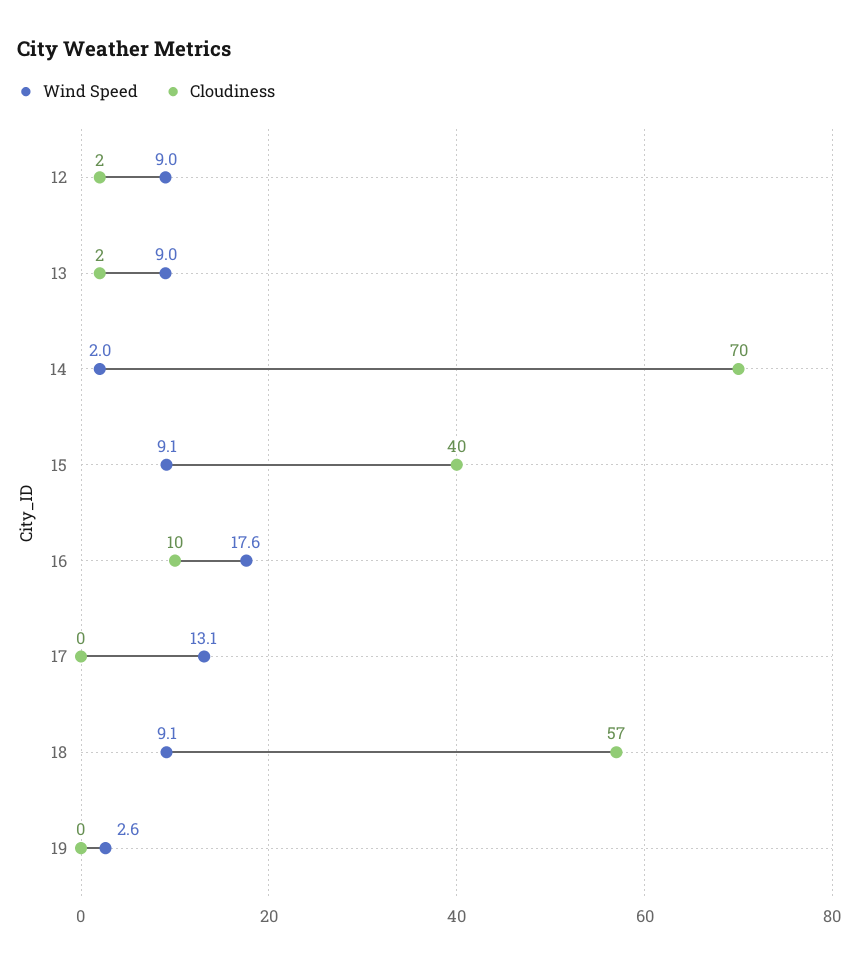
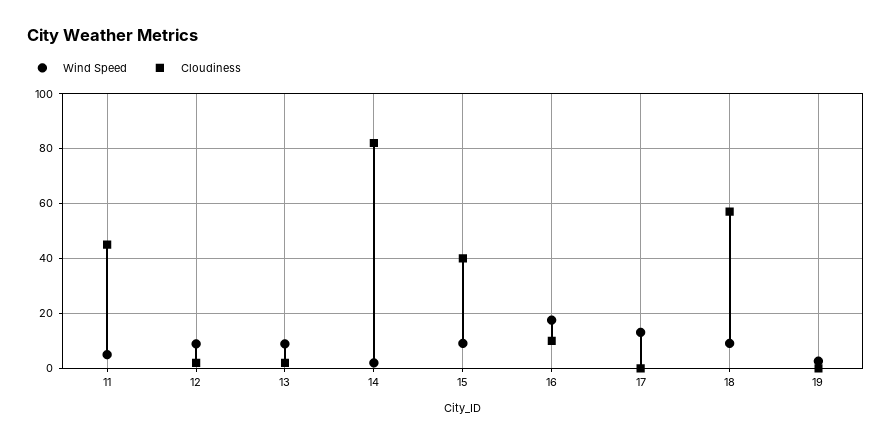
Cloudiness, 14: 70 -> 82.5
Wind Speed, 11: none -> 5
Cloudiness, 11: none -> 45

